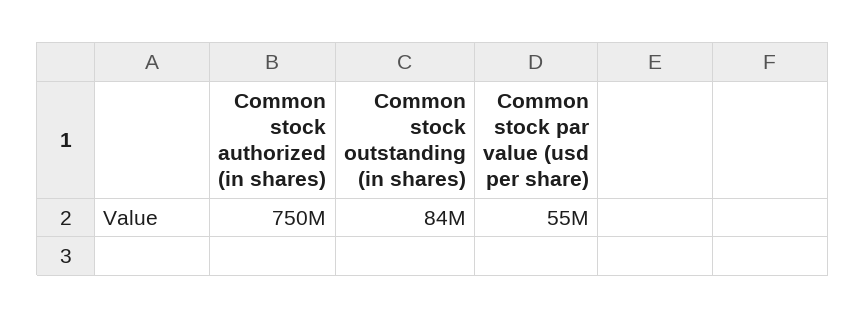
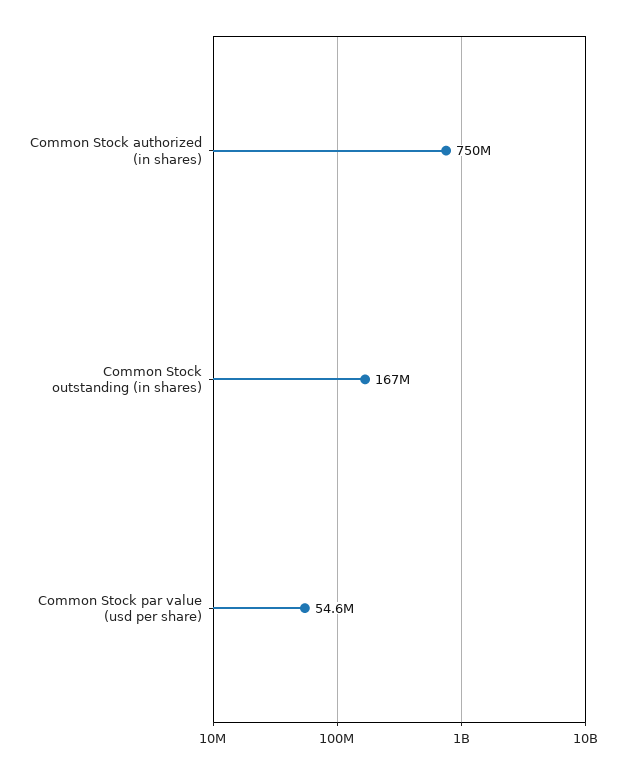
Common stock outstanding (in shares): 84000000 -> 167000000

